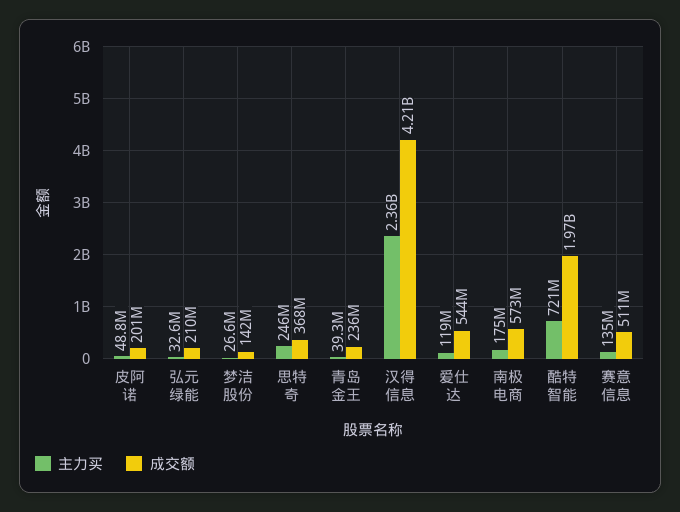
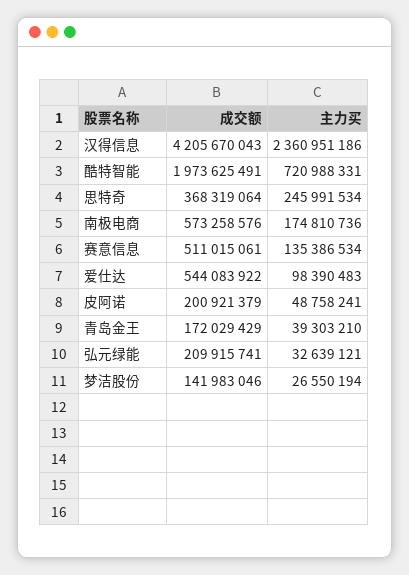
成交额, 青岛金王: 236000000 -> 172029429
主力买, 爱仕达: 119000000 -> 98390483

